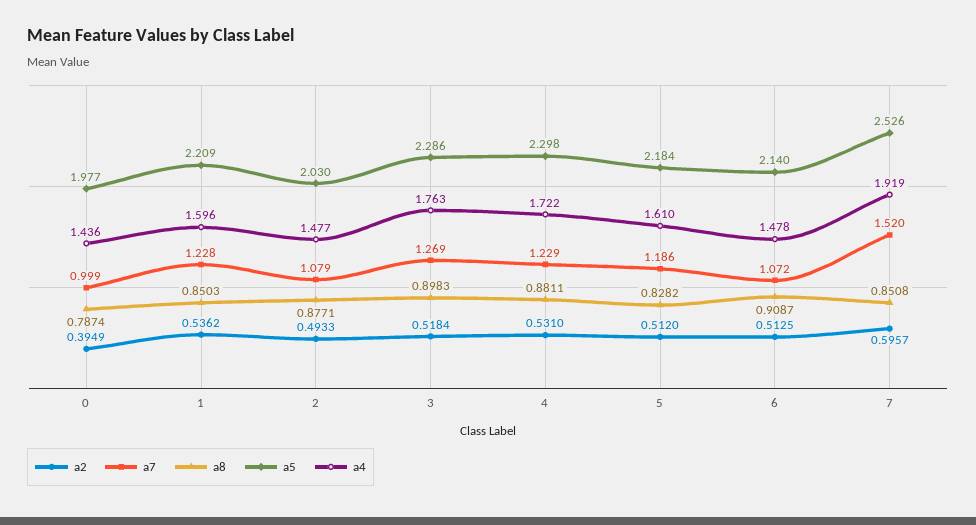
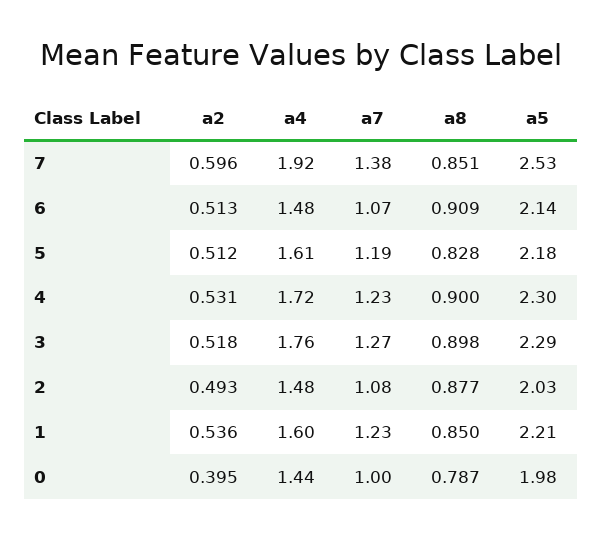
a8, 4: 0.8811 -> 0.9
a7, 7: 1.52 -> 1.38

